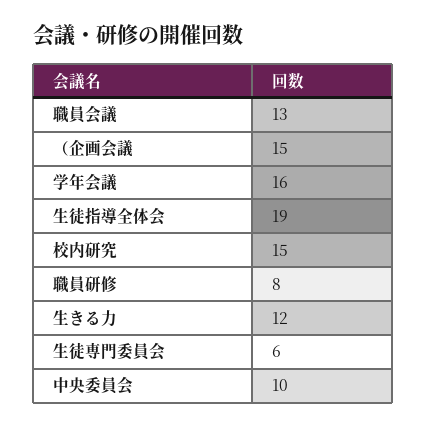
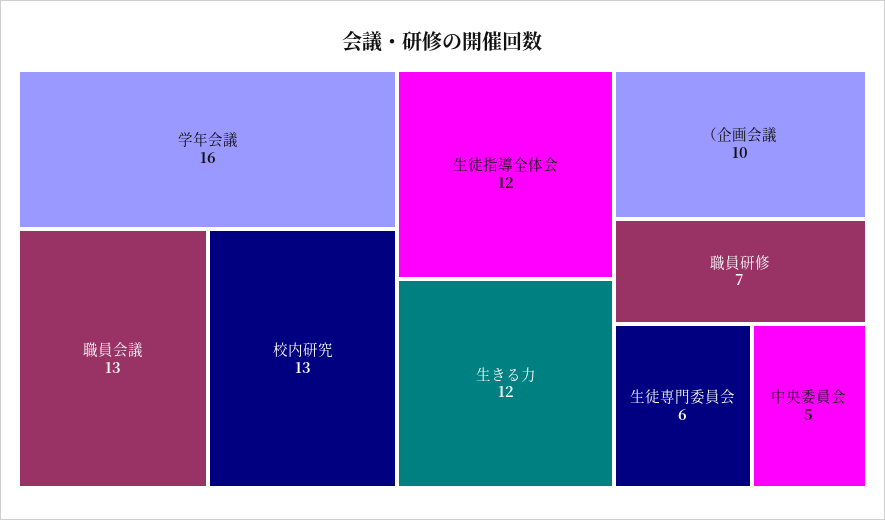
（企画会議: 15 -> 10
生徒指導全体会: 19 -> 12
校内研究: 15 -> 13
職員研修: 8 -> 7
中央委員会: 10 -> 5

